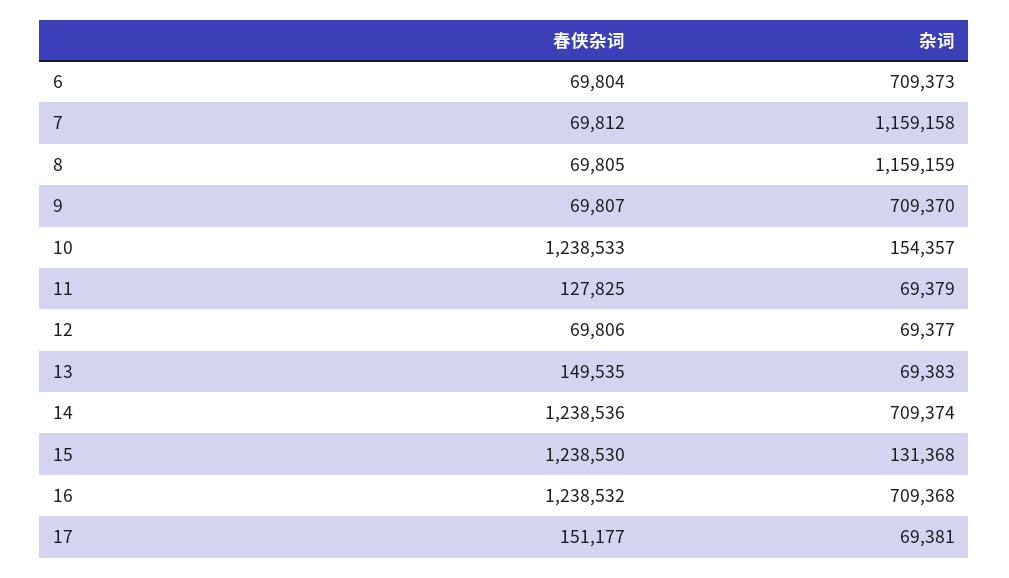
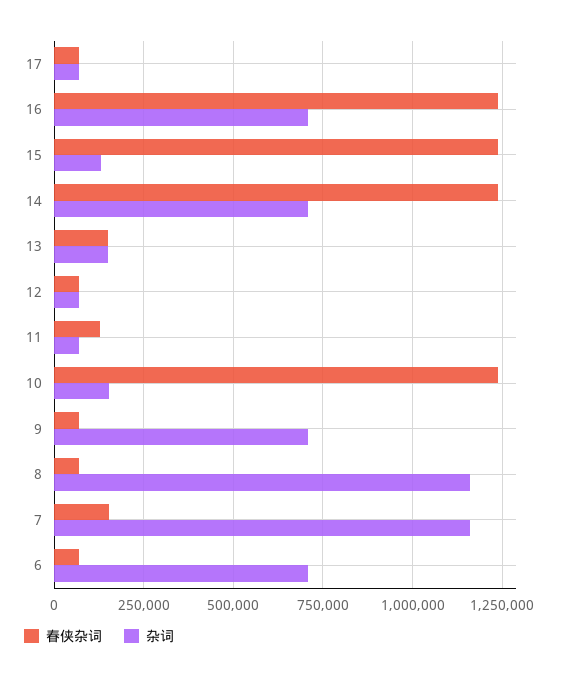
春侠杂词, 7: 69812 -> 150000
杂词, 13: 69383 -> 150000
春侠杂词, 17: 151177 -> 75000

